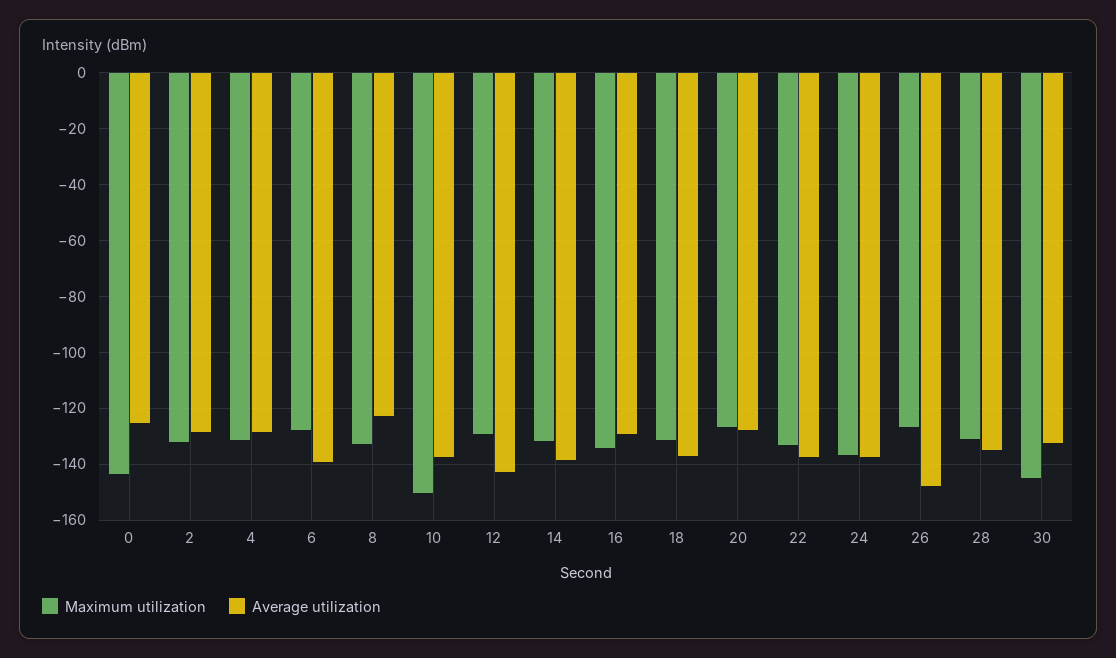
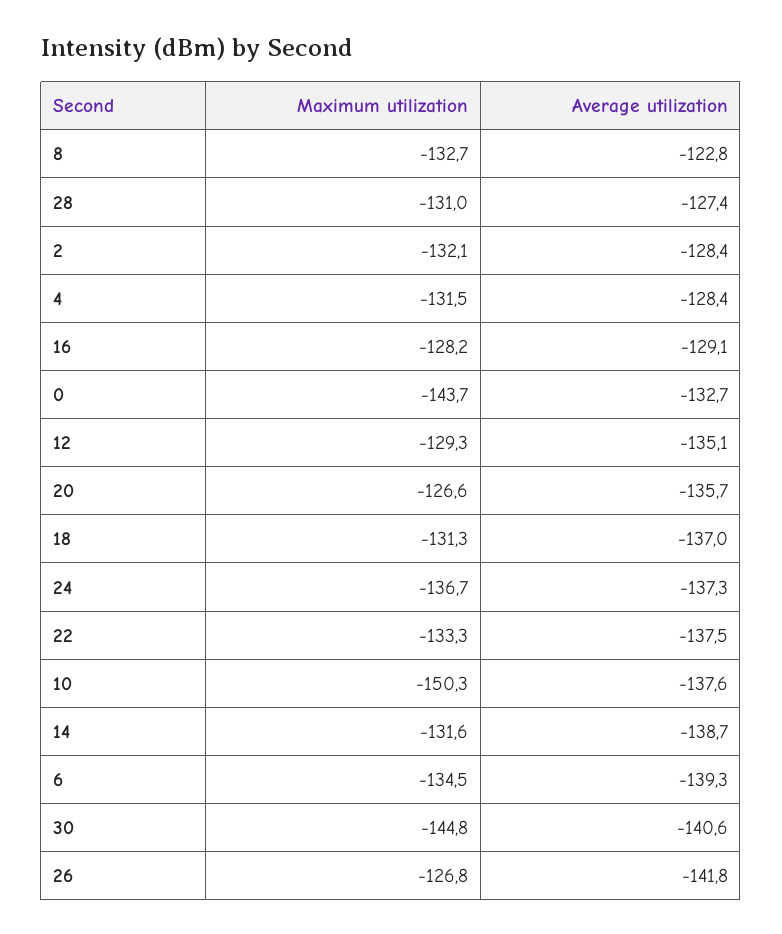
Average utilization, 0: -125 -> -132.7
Maximum utilization, 6: -127.5 -> -134.5
Average utilization, 12: -142.5 -> -135.1
Maximum utilization, 16: -135 -> -128.2
Average utilization, 20: -127.5 -> -135.7
Average utilization, 26: -147.5 -> -141.8
Average utilization, 28: -135 -> -127.4
Average utilization, 30: -132.5 -> -140.6

